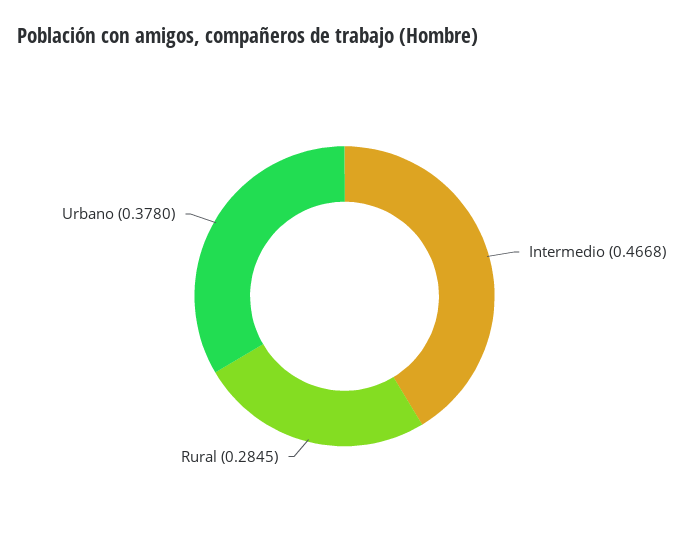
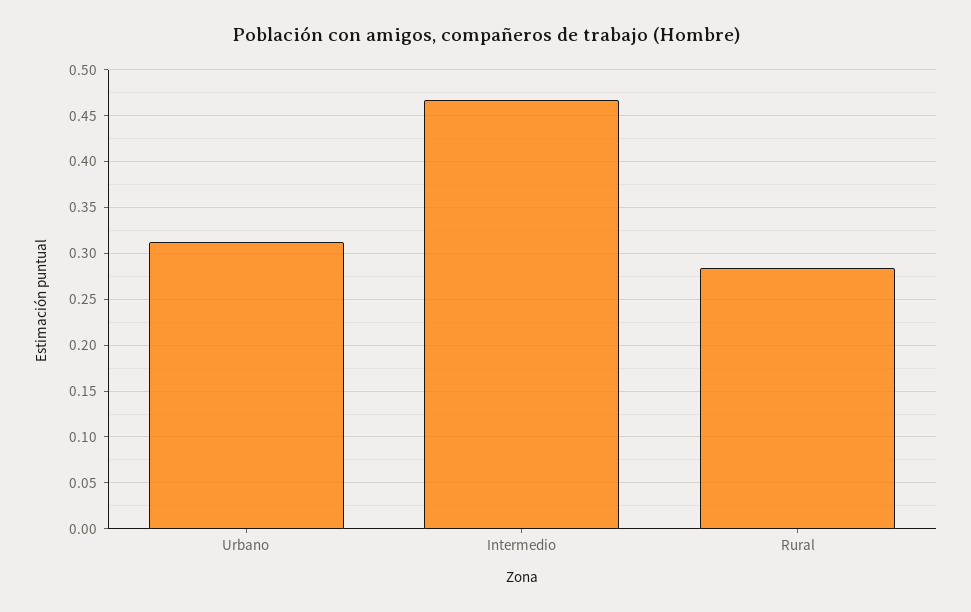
Urbano: 0.378 -> 0.31

